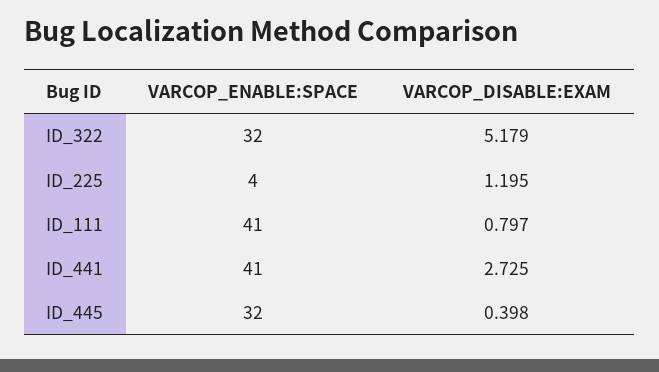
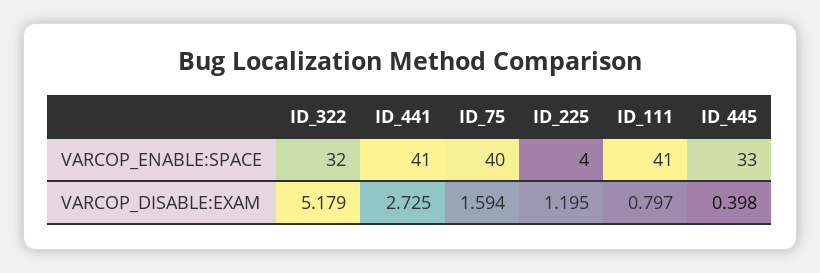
VARCOP_ENABLE:SPACE, ID_445: 32 -> 33
VARCOP_ENABLE:SPACE, ID_75: none -> 40
VARCOP_DISABLE:EXAM, ID_75: none -> 1.594

